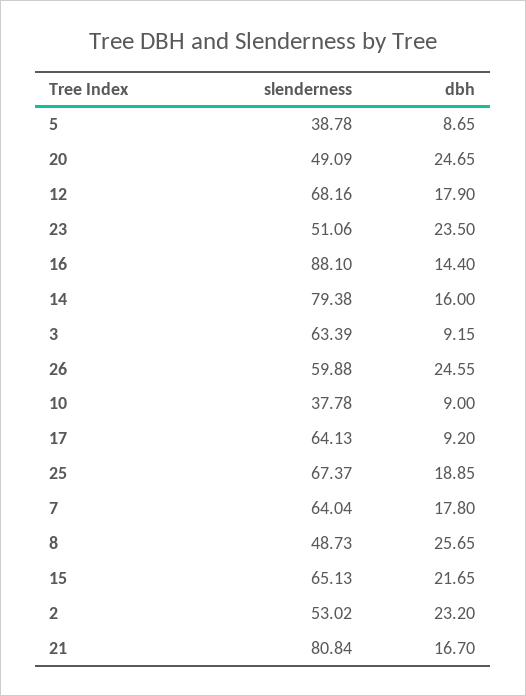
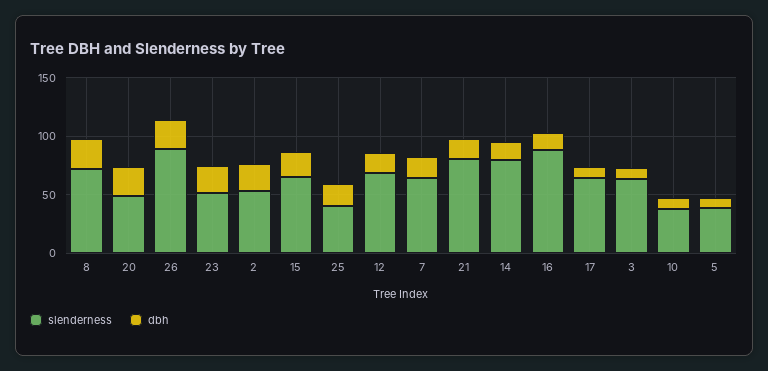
slenderness, 26: 59.88 -> 90
slenderness, 25: 67.37 -> 40
slenderness, 8: 48.73 -> 70

